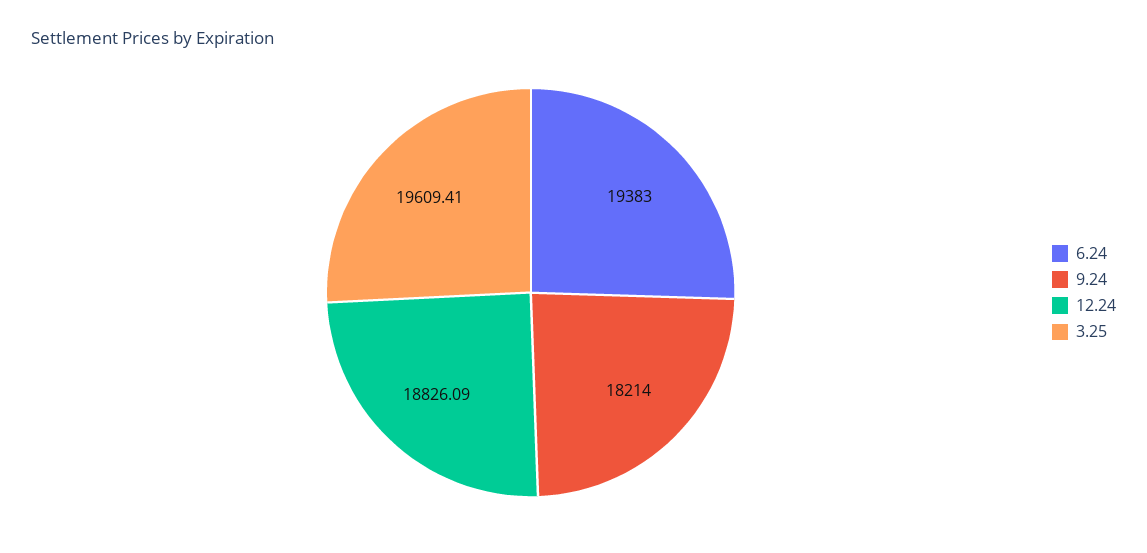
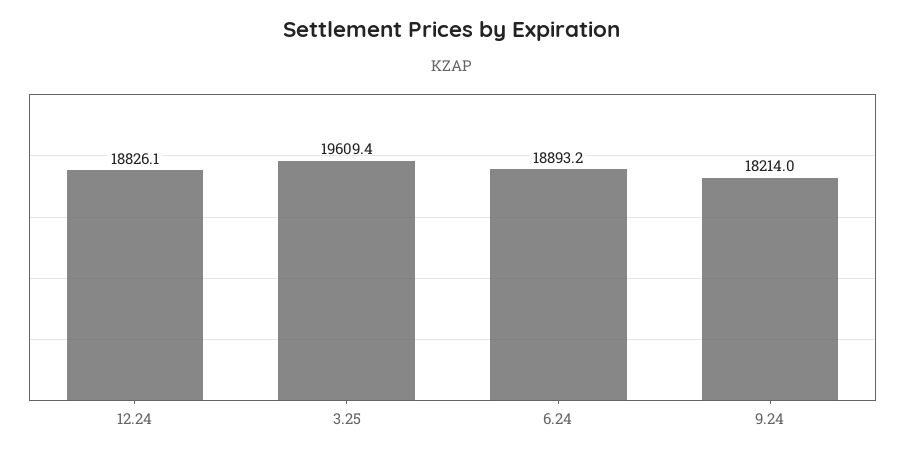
6.24: 19383 -> 18893.2

